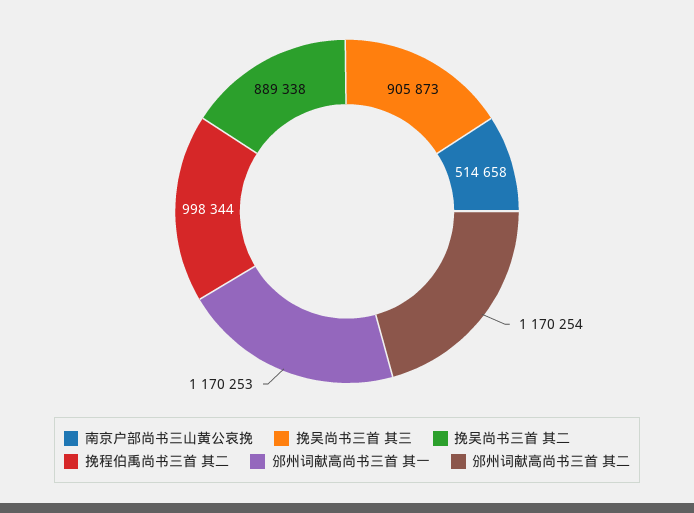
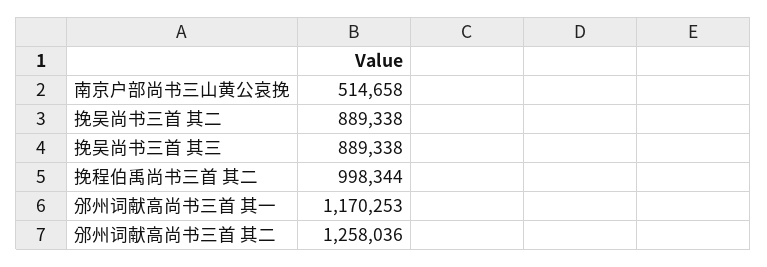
挽吴尚书三首 其三: 905873 -> 889338
邠州词献高尚书三首 其二: 1170254 -> 1258036

